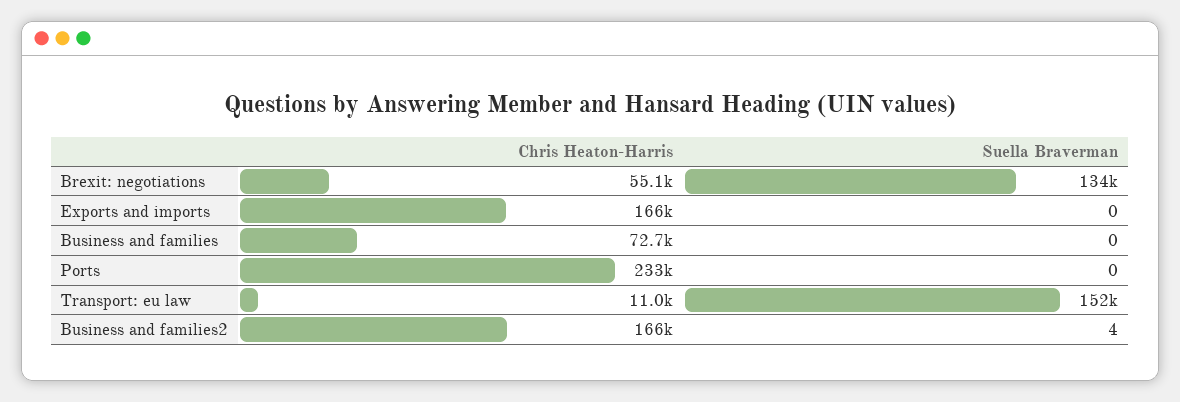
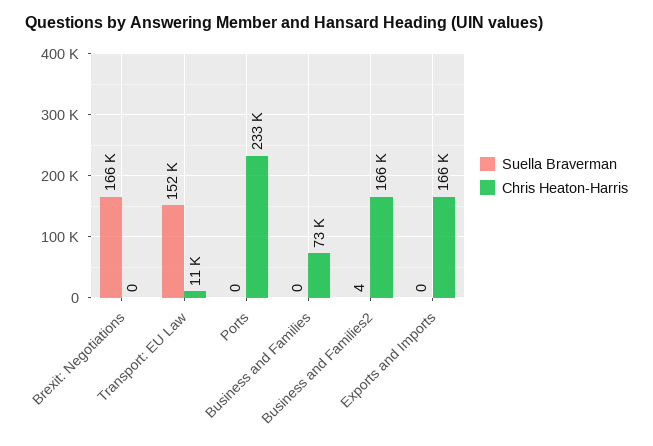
Chris Heaton-Harris, Brexit: negotiations: 55100 -> 0
Suella Braverman, Brexit: negotiations: 134000 -> 166000

